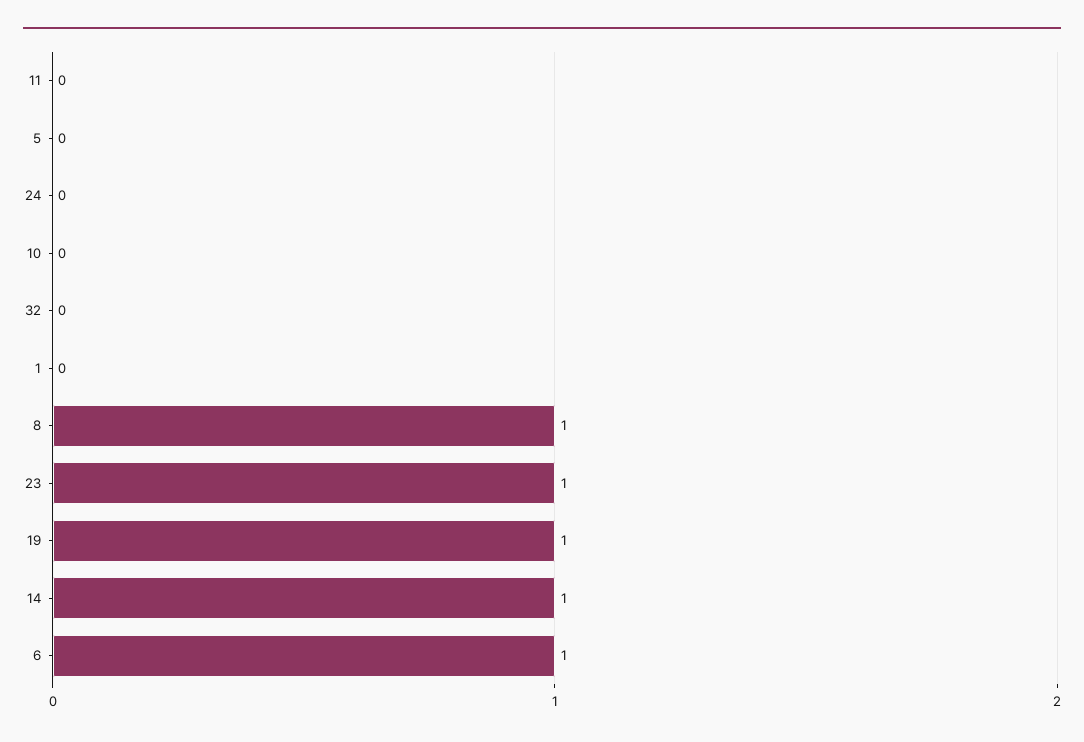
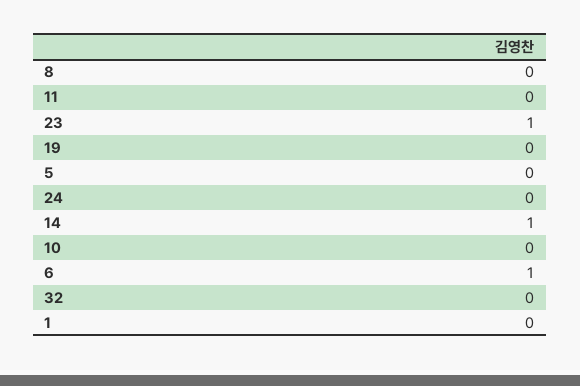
8: 1 -> 0
19: 1 -> 0

